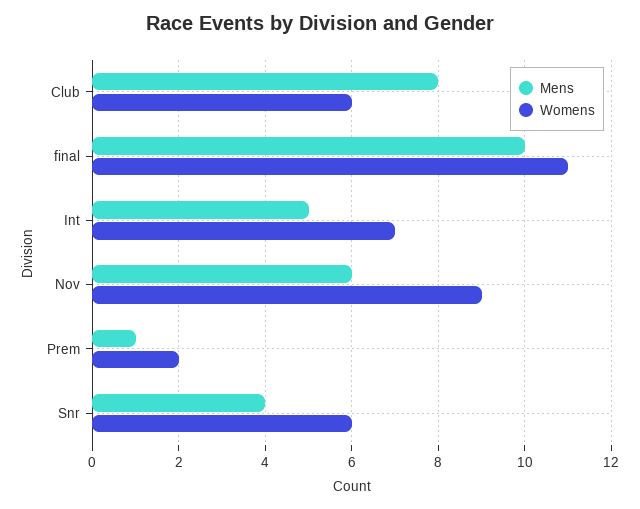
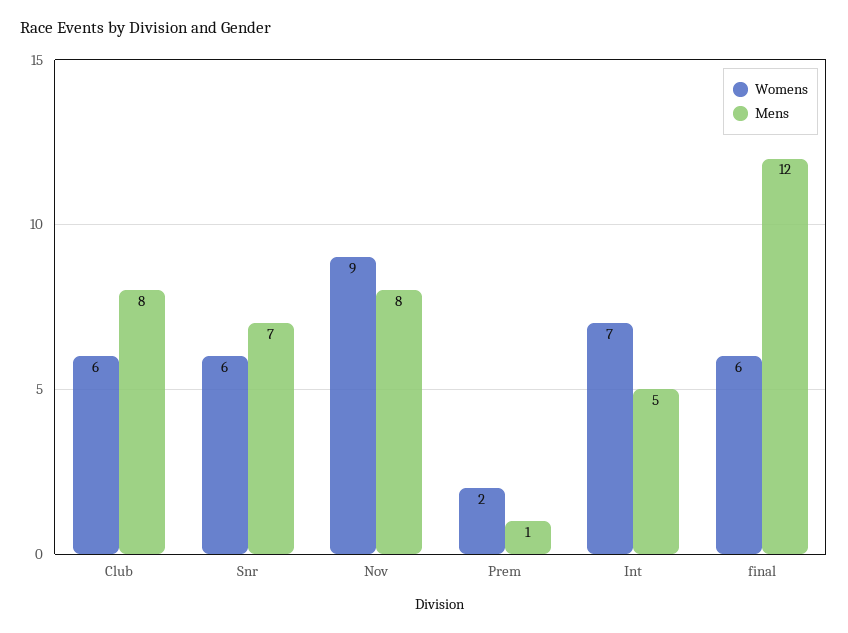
Mens, final: 10 -> 12
Womens, final: 11 -> 6
Mens, Nov: 6 -> 8
Mens, Snr: 4 -> 7

